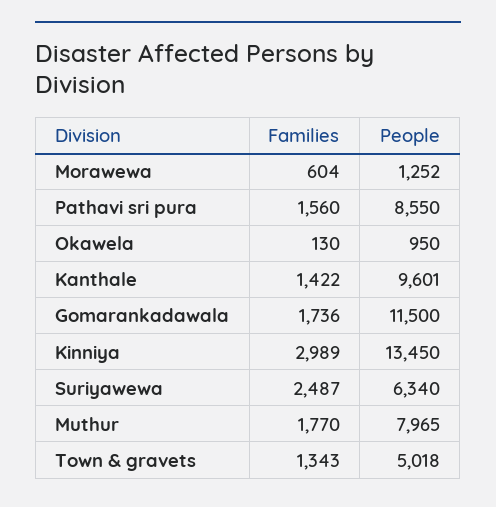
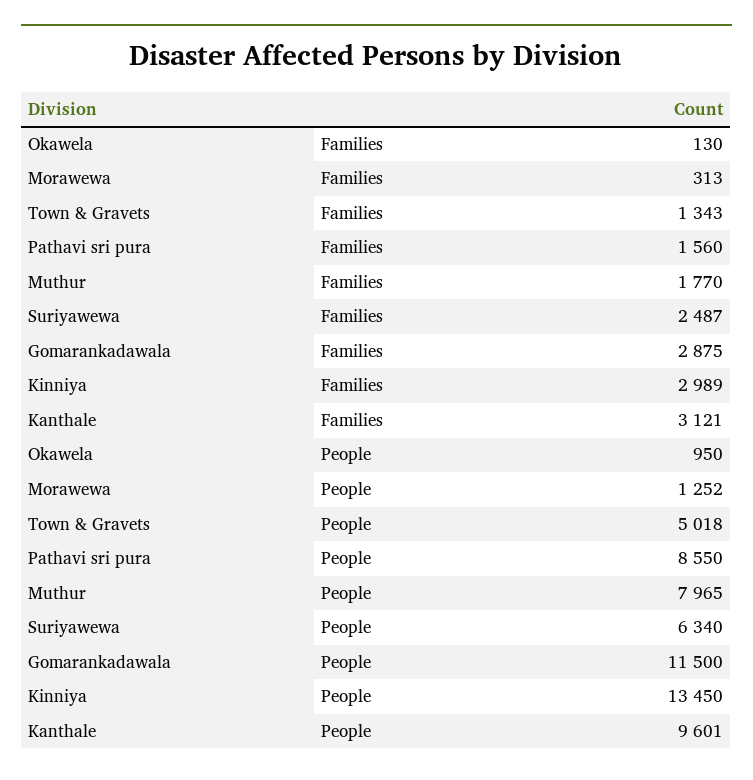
Families, Morawewa: 604 -> 313
Families, Kanthale: 1422 -> 3121
Families, Gomarankadawala: 1736 -> 2875

